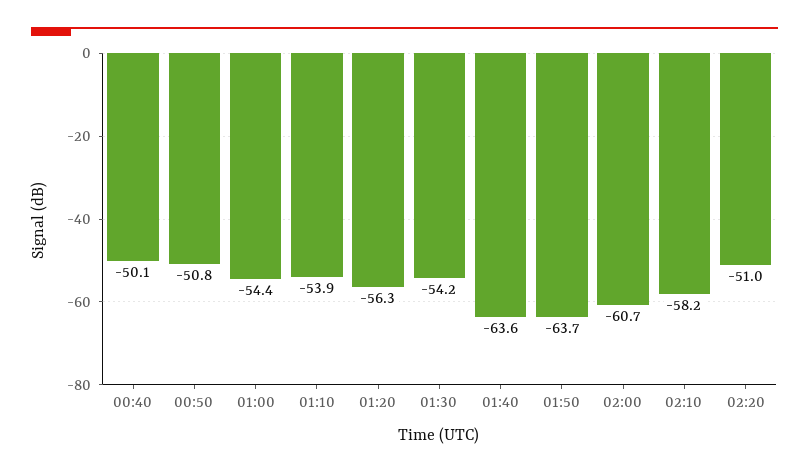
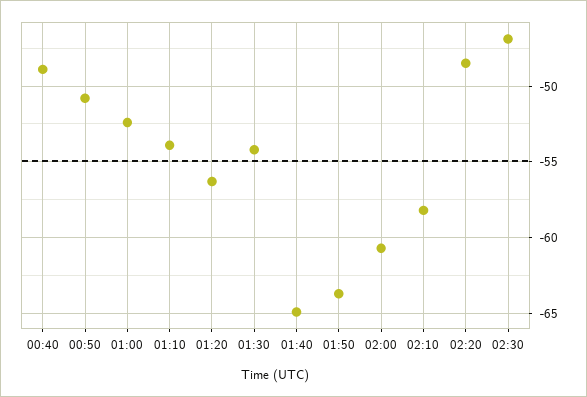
00:40: -50.1 -> -49
01:00: -54.4 -> -52.5
01:40: -63.6 -> -65
02:20: -51 -> -48.5
02:30: none -> -47

